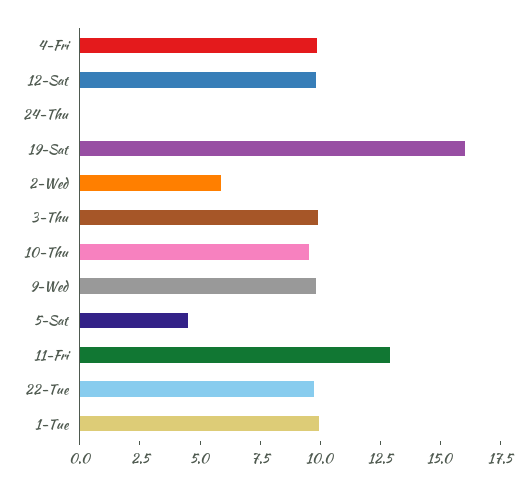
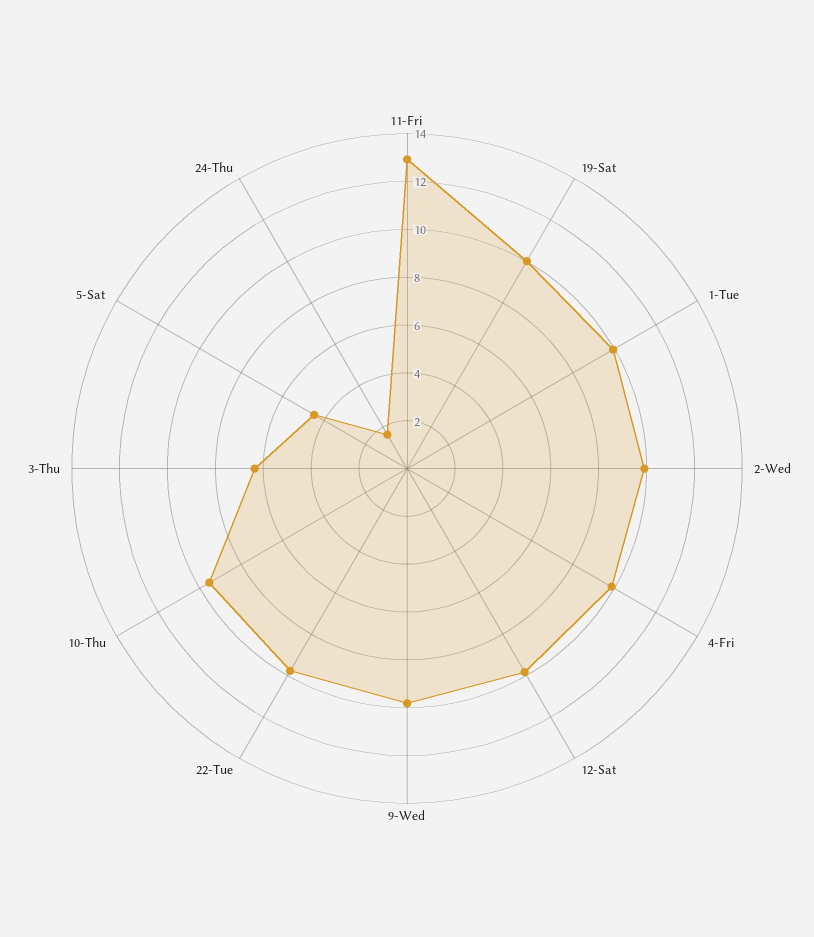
24-Thu: 0 -> 1.5
19-Sat: 16 -> 10
2-Wed: 6 -> 10
3-Thu: 10 -> 6.5

